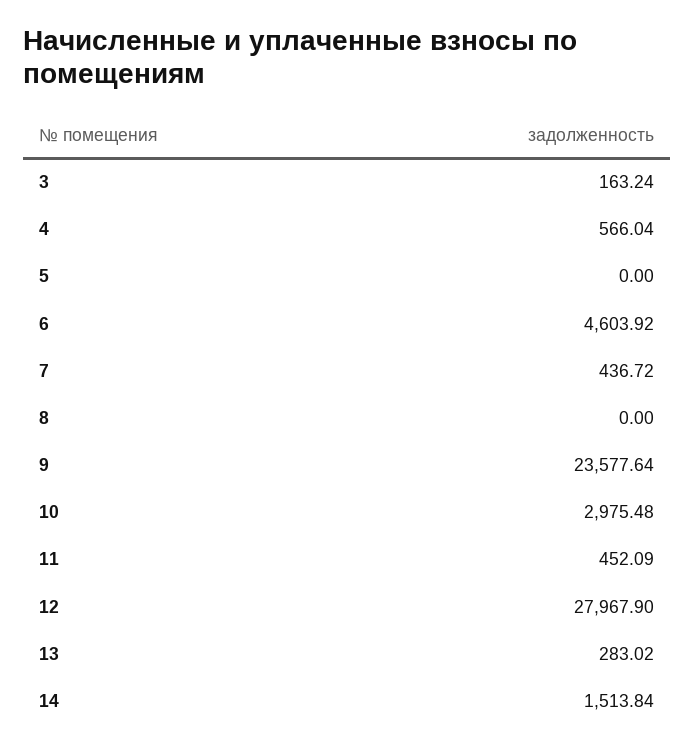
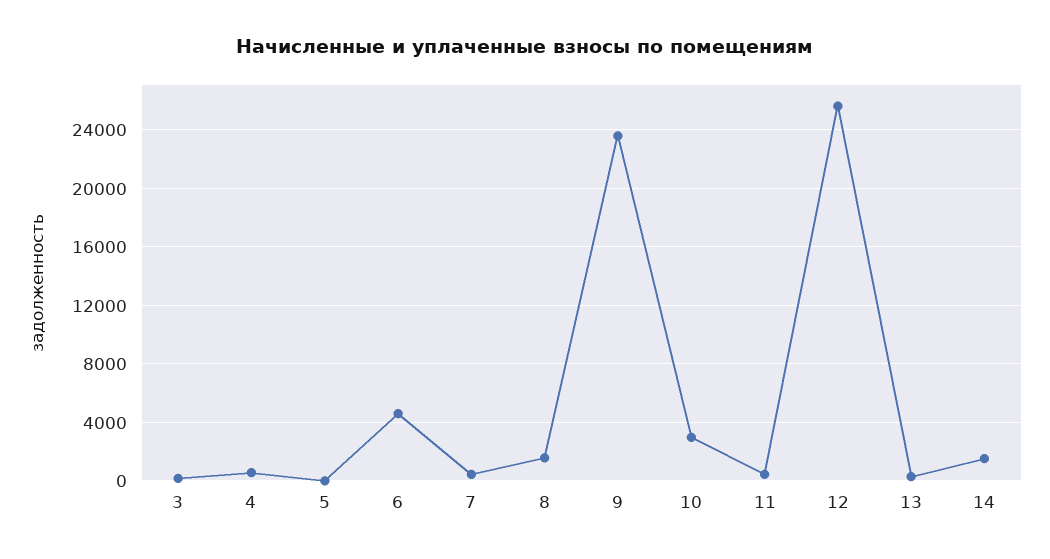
8: 0 -> 1500
12: 27967.9 -> 25500

